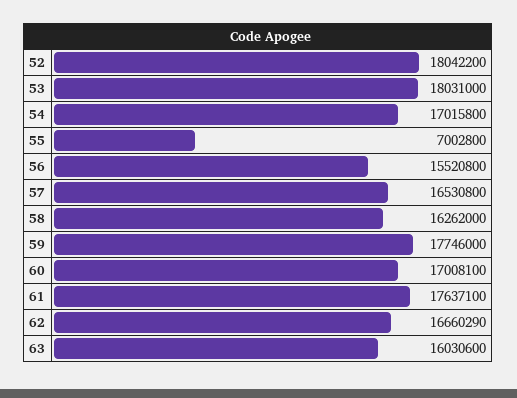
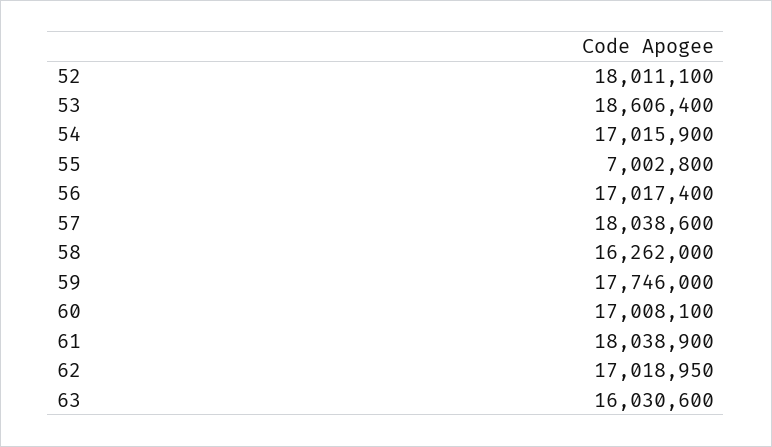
52: 18042200 -> 18011100
53: 18031000 -> 18606400
54: 17015800 -> 17015900
56: 15520800 -> 17017400
57: 16530800 -> 18038600
61: 17637100 -> 18038900
62: 16660290 -> 17018950

